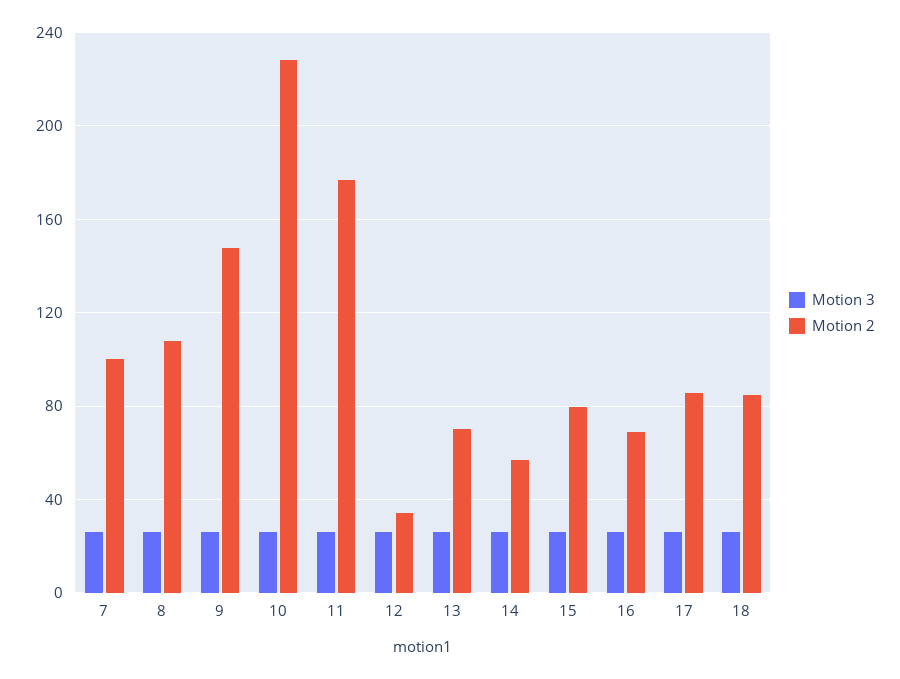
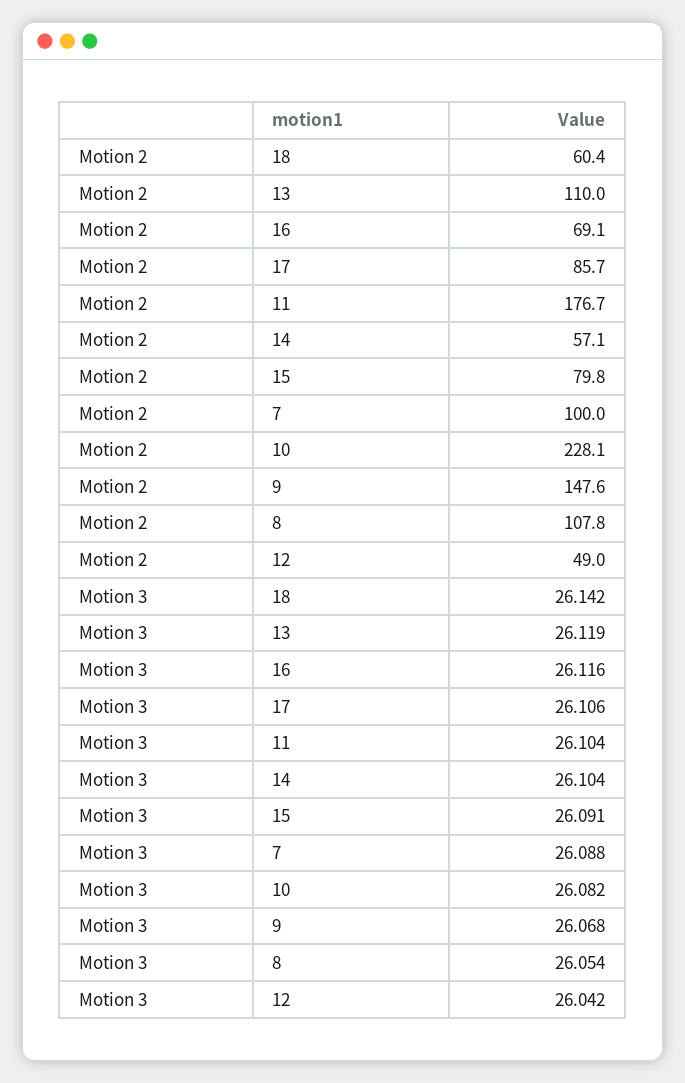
Motion 2, 12: 35 -> 49
Motion 2, 13: 70 -> 110
Motion 2, 18: 85 -> 60.4

